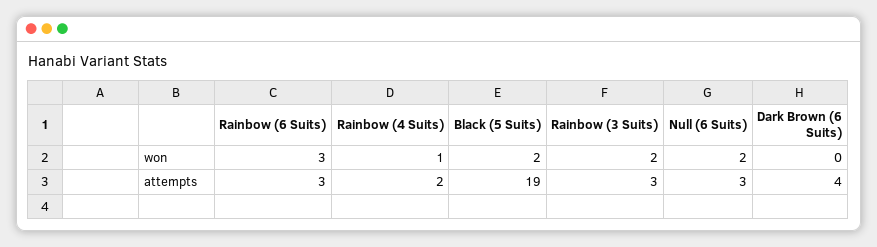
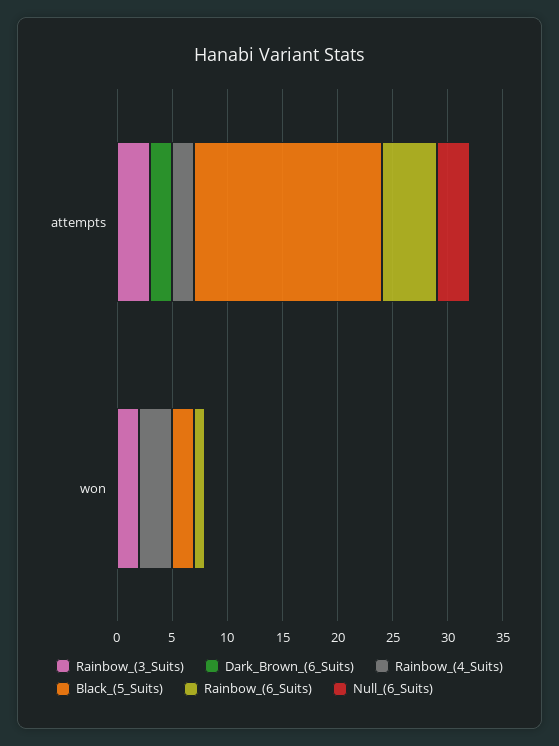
Rainbow (6 Suits), won: 3 -> 1
Rainbow (4 Suits), won: 1 -> 3
Null (6 Suits), won: 2 -> 0
Rainbow (6 Suits), attempts: 3 -> 5
Black (5 Suits), attempts: 19 -> 17
Dark Brown (6 Suits), attempts: 4 -> 2

